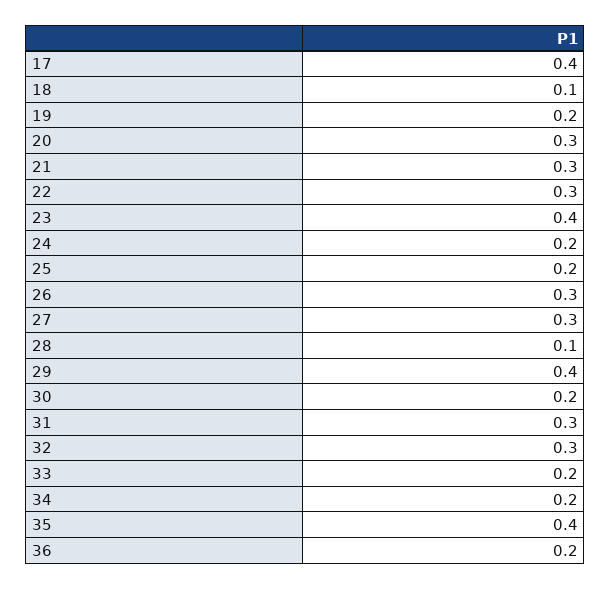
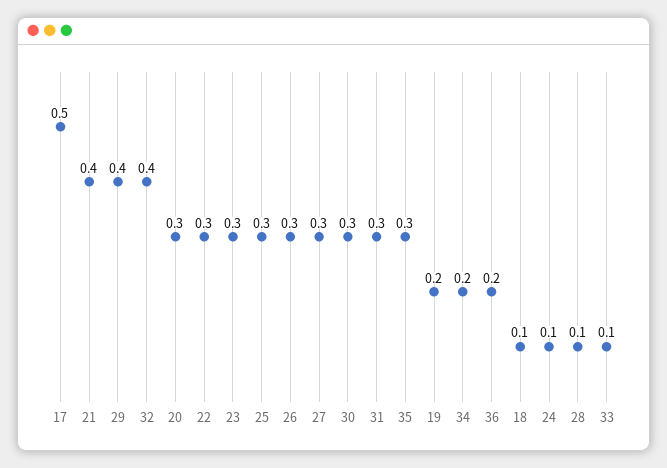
17: 0.4 -> 0.5
21: 0.3 -> 0.4
23: 0.4 -> 0.3
24: 0.2 -> 0.1
25: 0.2 -> 0.3
30: 0.2 -> 0.3
32: 0.3 -> 0.4
33: 0.2 -> 0.1
35: 0.4 -> 0.3

